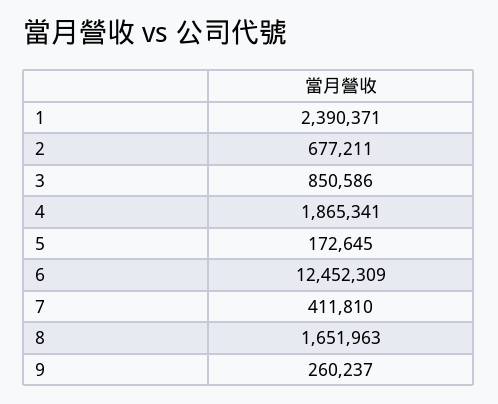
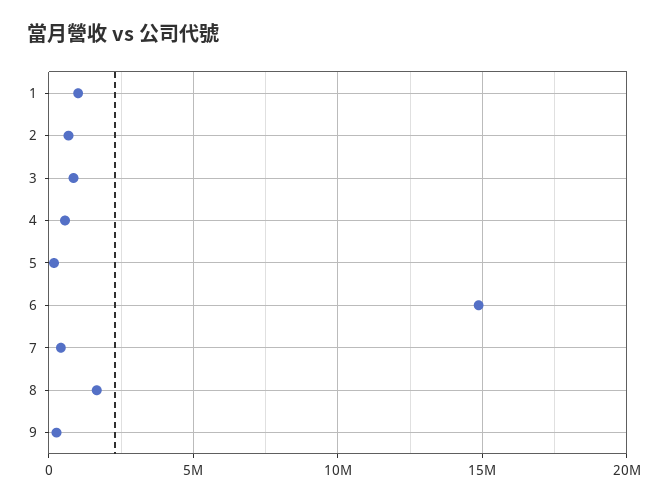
1: 2390371 -> 1000000
4: 1865341 -> 500000
6: 12452309 -> 15000000

